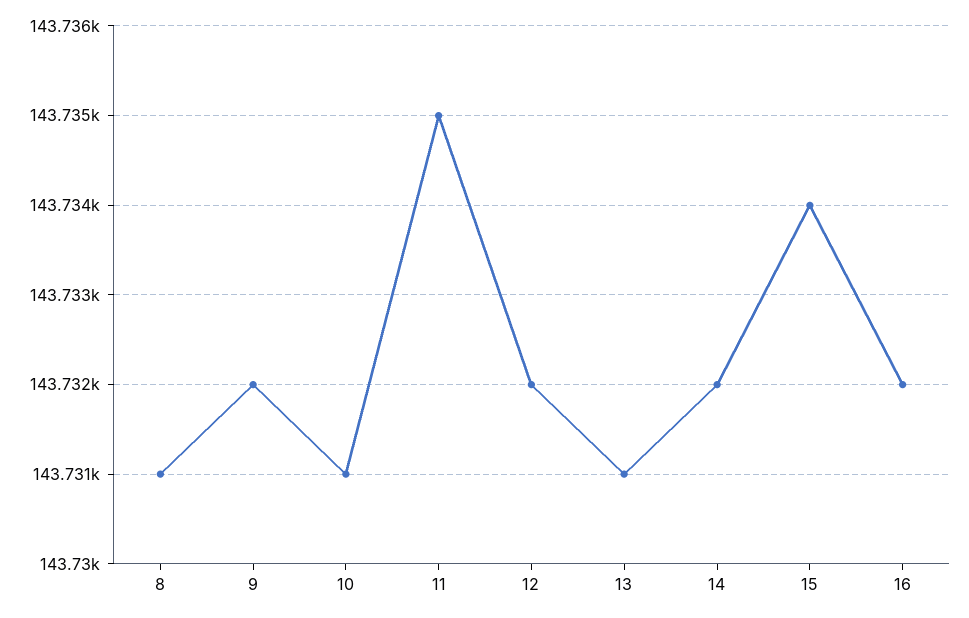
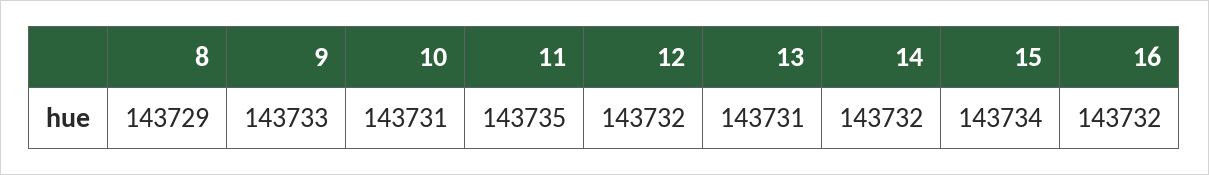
8: 143731 -> 143729
9: 143732 -> 143733

